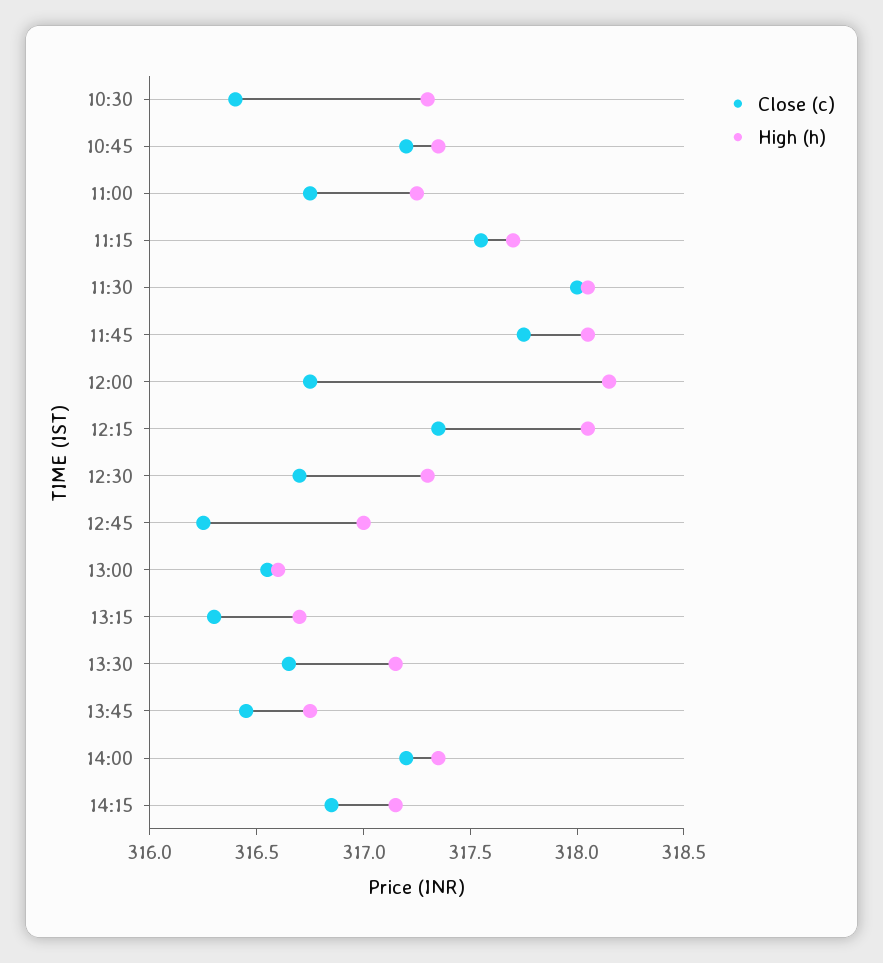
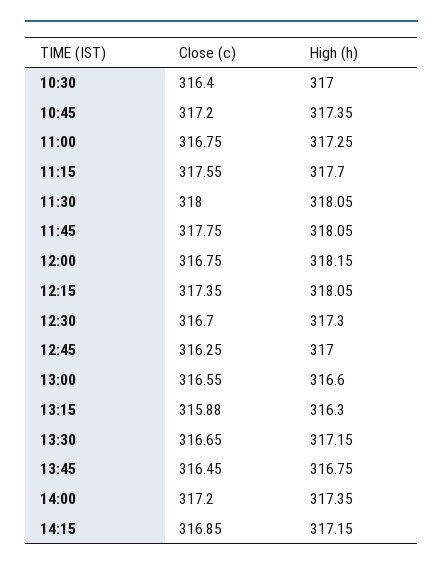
High (h), 10:30: 317.3 -> 317
Close (c), 13:15: 316.3 -> 315.88
High (h), 13:15: 316.7 -> 316.3

